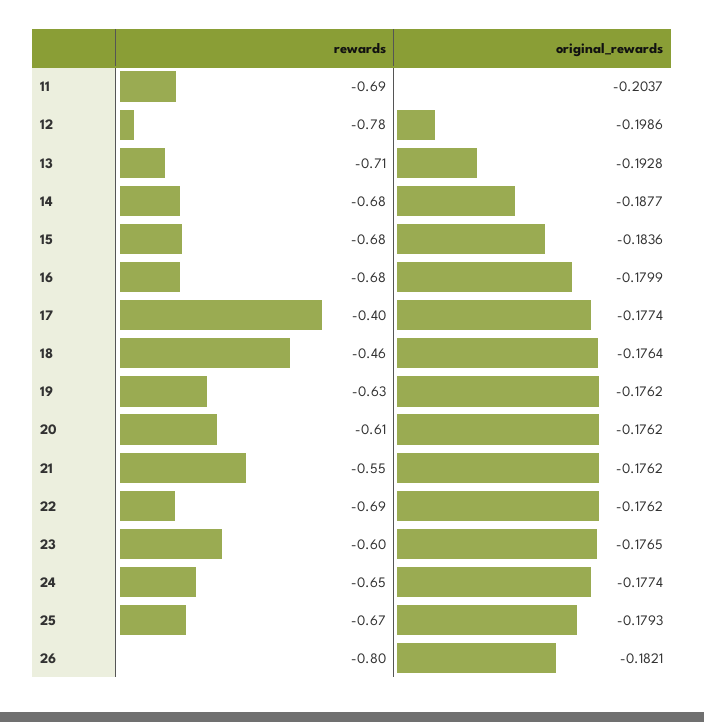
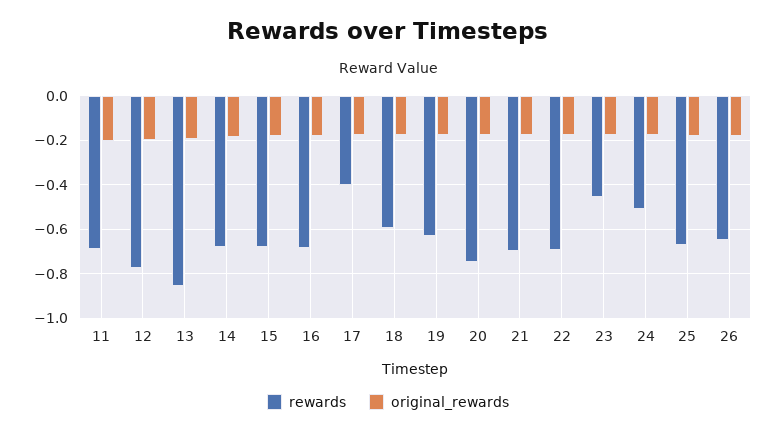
rewards, 13: -0.71 -> -0.85
rewards, 18: -0.46 -> -0.6
rewards, 20: -0.61 -> -0.75
rewards, 21: -0.55 -> -0.7
rewards, 23: -0.6 -> -0.45
rewards, 24: -0.65 -> -0.5
rewards, 26: -0.8 -> -0.65

